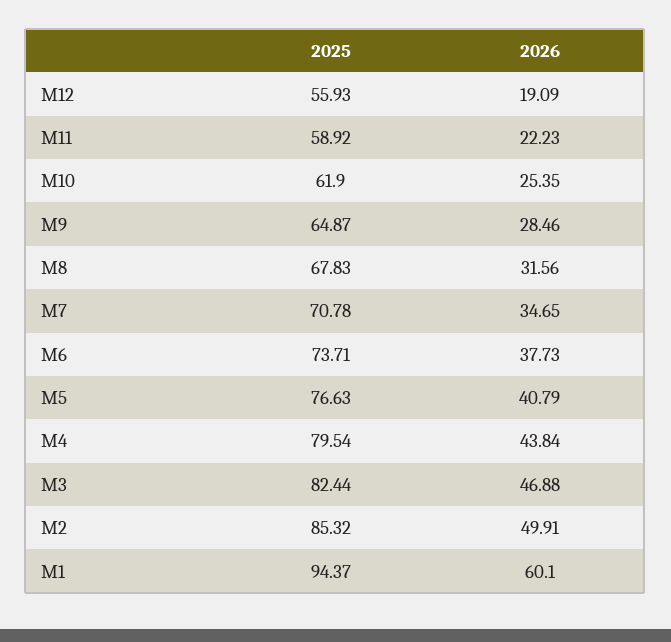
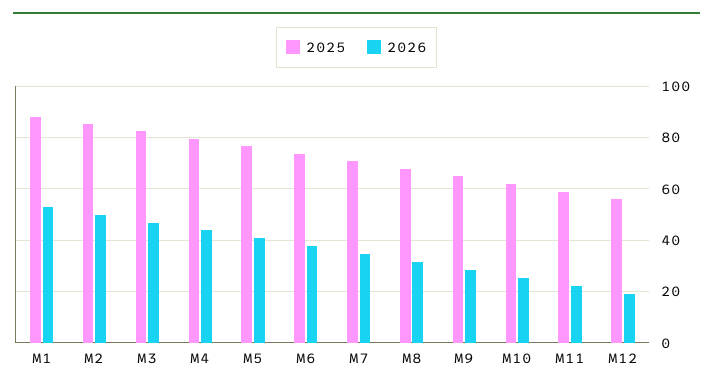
2025, M1: 94.37 -> 87.5
2026, M1: 60.1 -> 52.5

